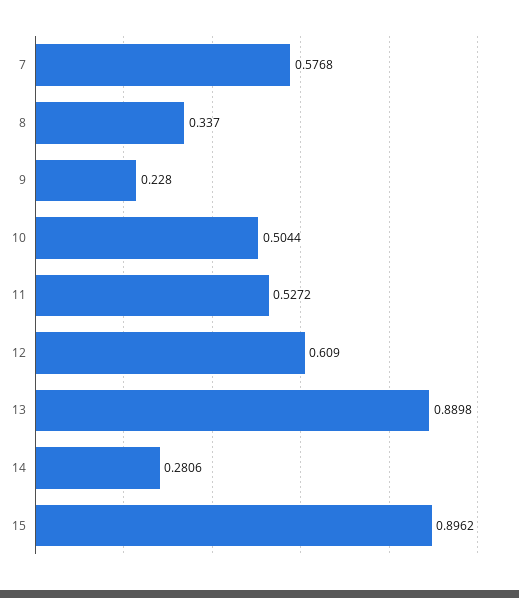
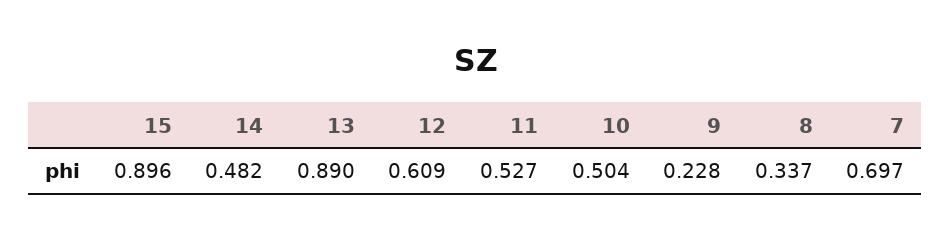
7: 0.5768 -> 0.697
14: 0.2806 -> 0.482

